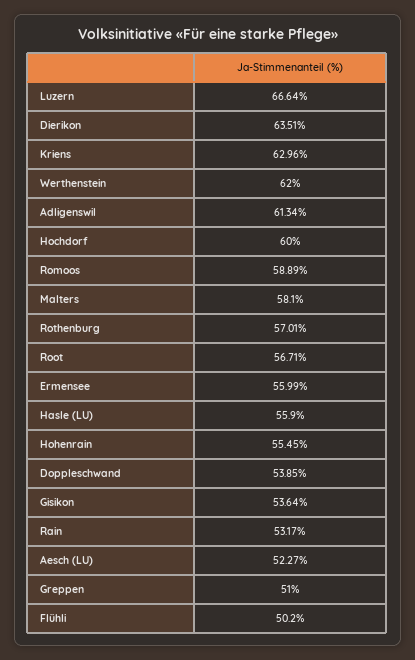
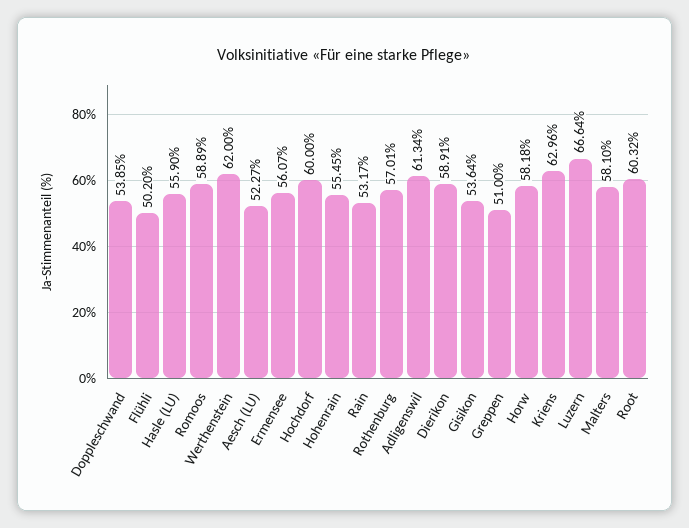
Dierikon: 63.51 -> 58.91
Root: 56.71 -> 60.32
Ermensee: 55.99 -> 56.07
Horw: none -> 58.18

